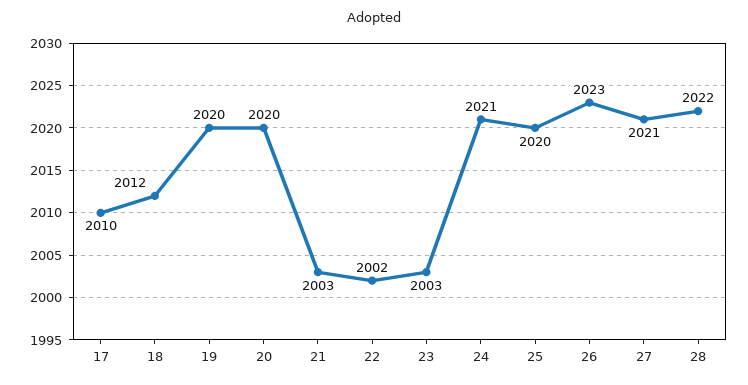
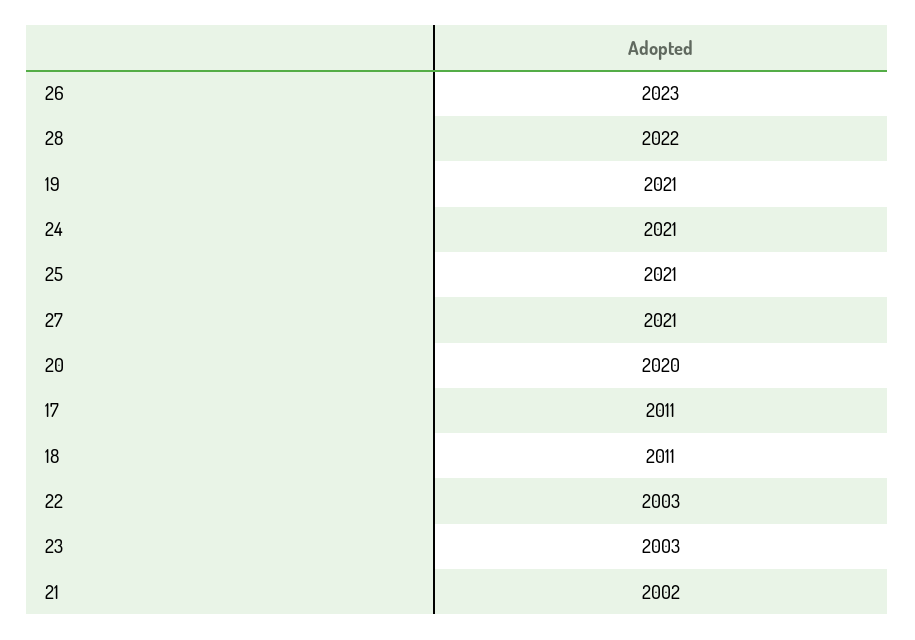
17: 2010 -> 2011
18: 2012 -> 2011
19: 2020 -> 2021
21: 2003 -> 2002
22: 2002 -> 2003
25: 2020 -> 2021

